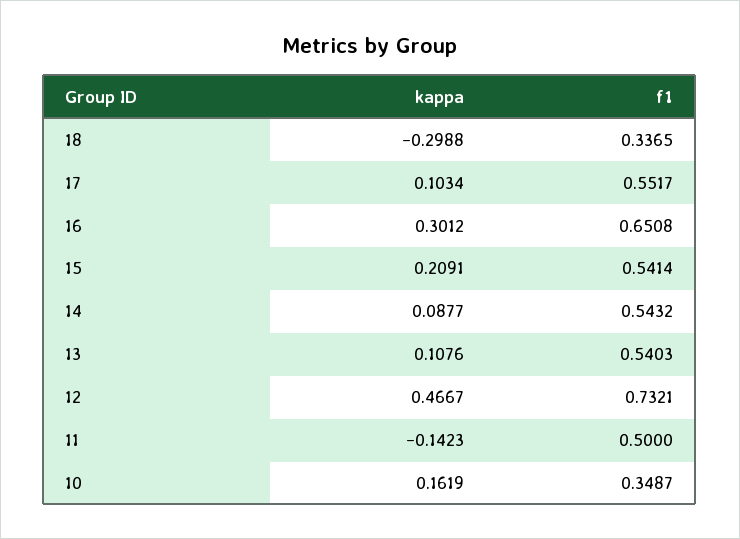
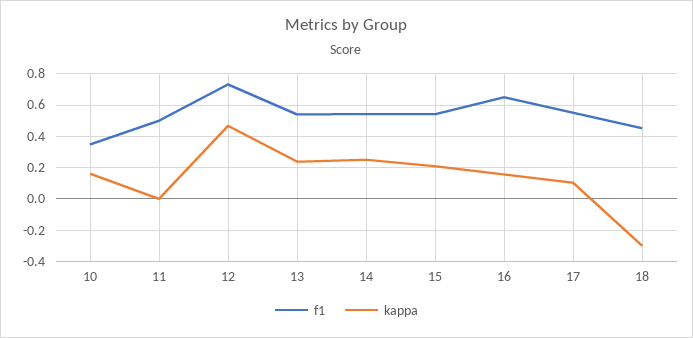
f1, 18: 0.3365 -> 0.45
kappa, 16: 0.3012 -> 0.15
kappa, 14: 0.0877 -> 0.25
kappa, 13: 0.1076 -> 0.25
kappa, 11: -0.1423 -> 0

